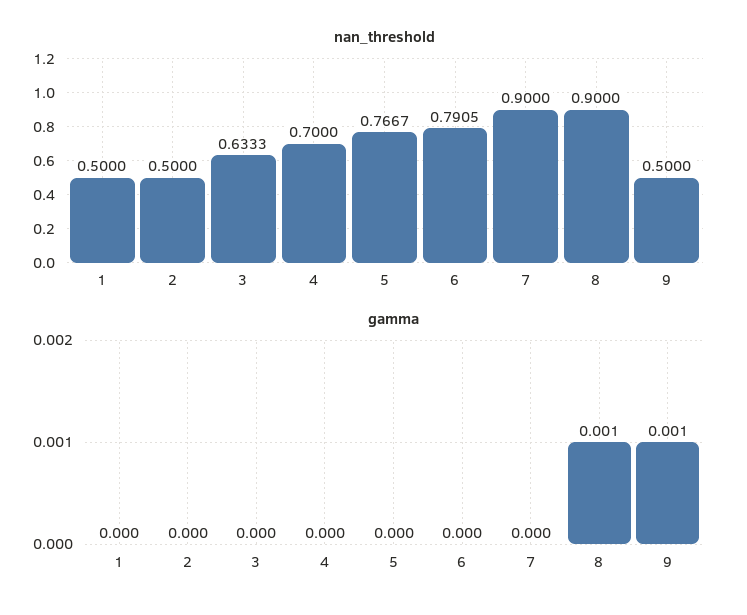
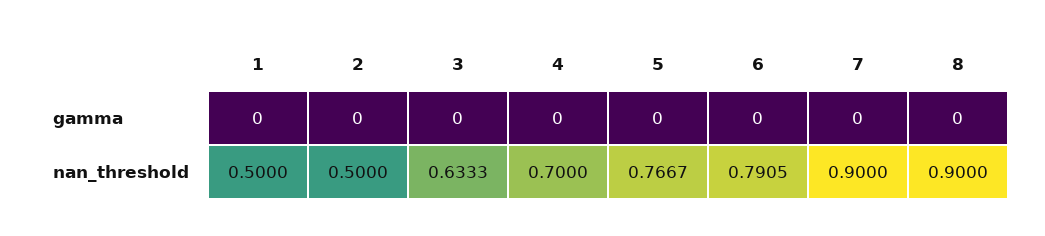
nan_threshold, 9: 0.5 -> none
gamma, 8: 0.001 -> 0
gamma, 9: 0.001 -> none

